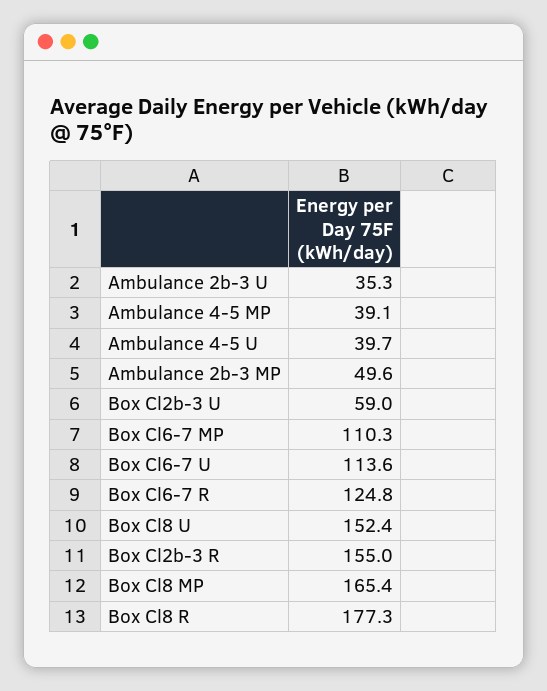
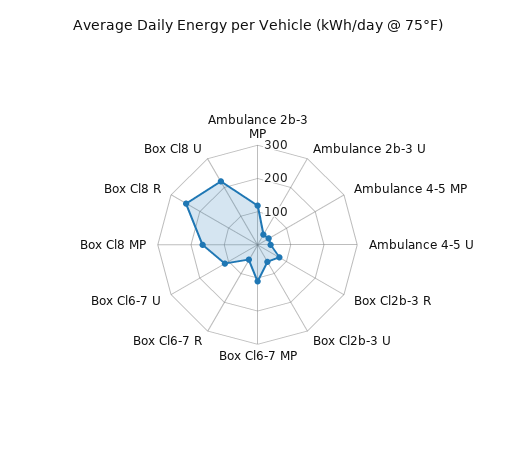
Ambulance 2b-3 MP: 49.6 -> 125
Box Cl6-7 R: 124.8 -> 50
Box Cl8 U: 152.4 -> 225
Box Cl2b-3 R: 155 -> 75
Box Cl8 R: 177.3 -> 250

